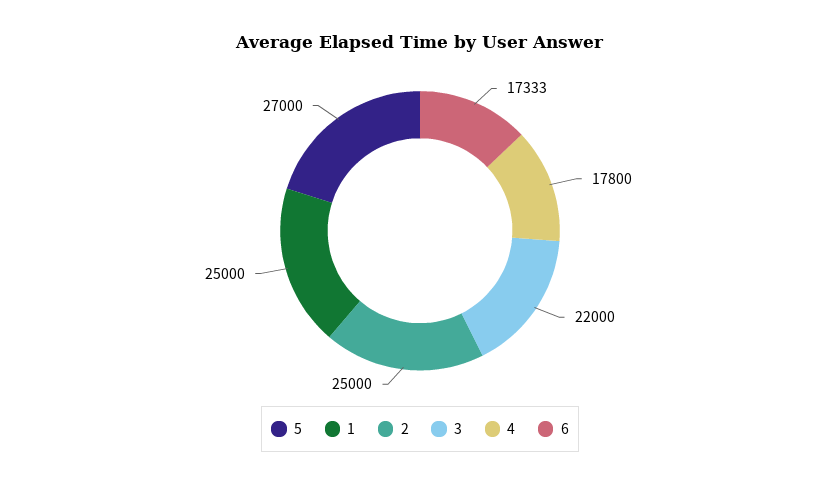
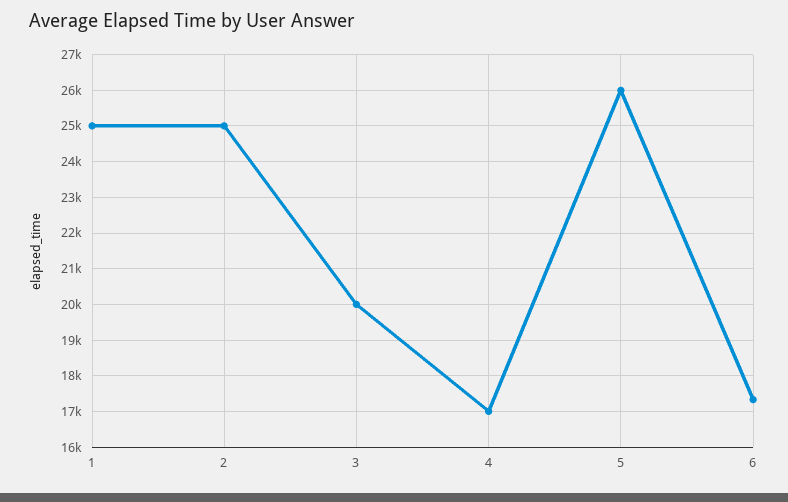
5: 27000 -> 26000
3: 22000 -> 20000
4: 17800 -> 17000

